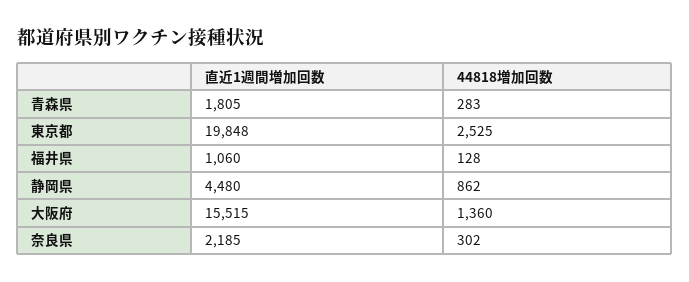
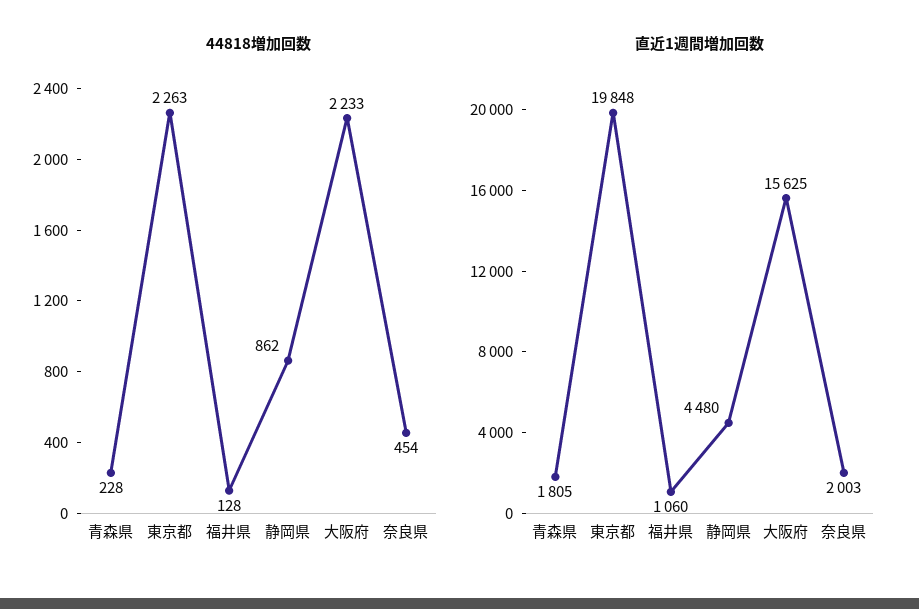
44818増加回数, 青森県: 283 -> 228
44818増加回数, 東京都: 2525 -> 2263
直近1週間増加回数, 大阪府: 15515 -> 15625
44818増加回数, 大阪府: 1360 -> 2233
直近1週間増加回数, 奈良県: 2185 -> 2003
44818増加回数, 奈良県: 302 -> 454

